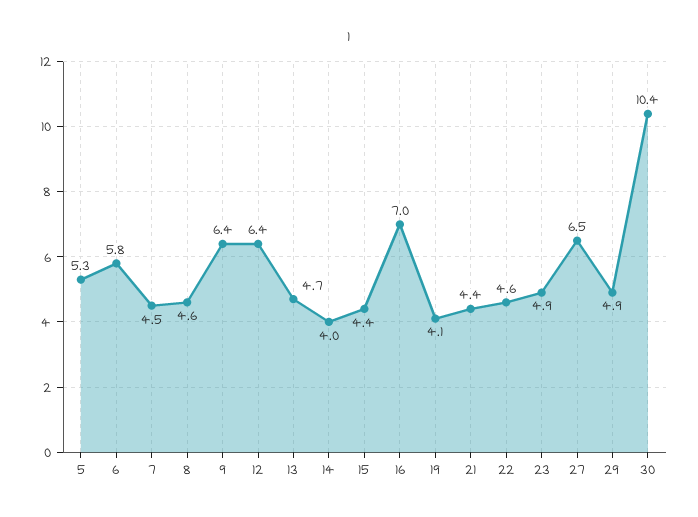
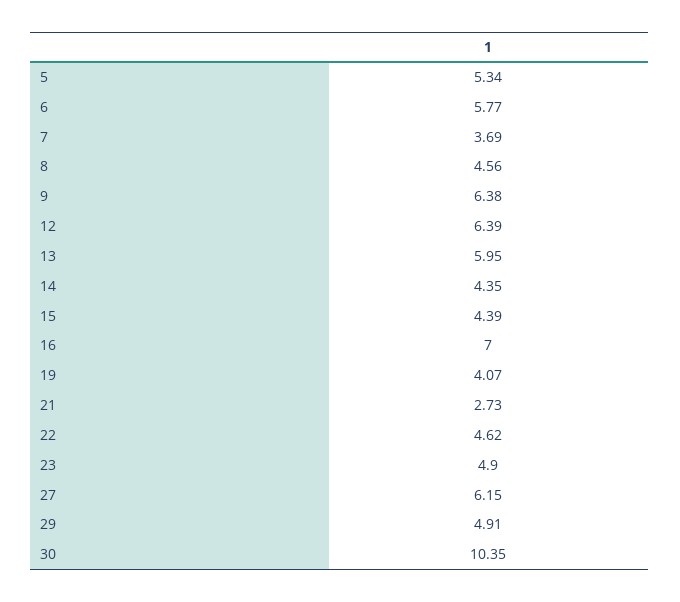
7: 4.5 -> 3.69
13: 4.7 -> 5.95
14: 4 -> 4.35
21: 4.4 -> 2.73
27: 6.5 -> 6.15

